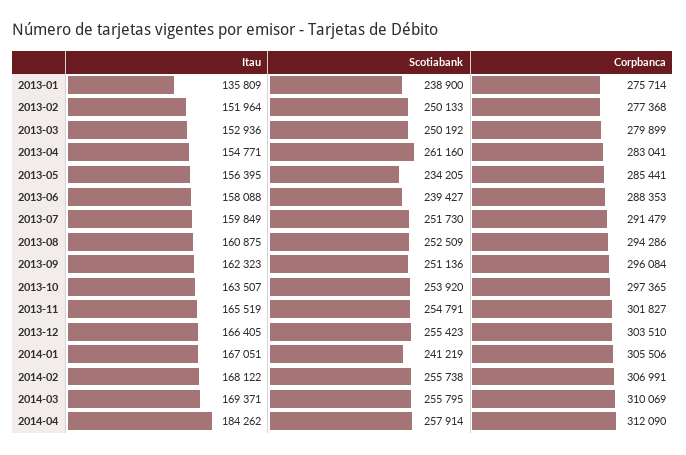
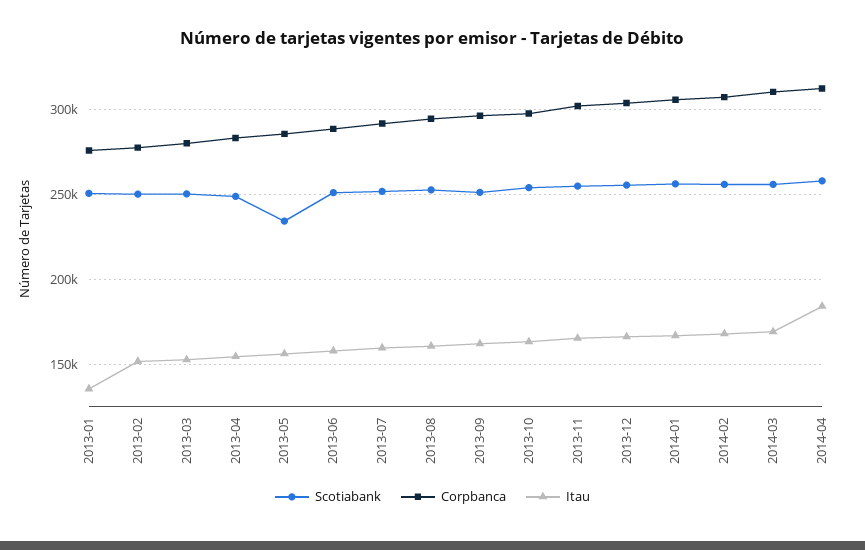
Scotiabank, 2013-01: 238900 -> 250000
Scotiabank, 2013-04: 261160 -> 250000
Scotiabank, 2013-06: 239427 -> 250000
Scotiabank, 2014-01: 241219 -> 255000

